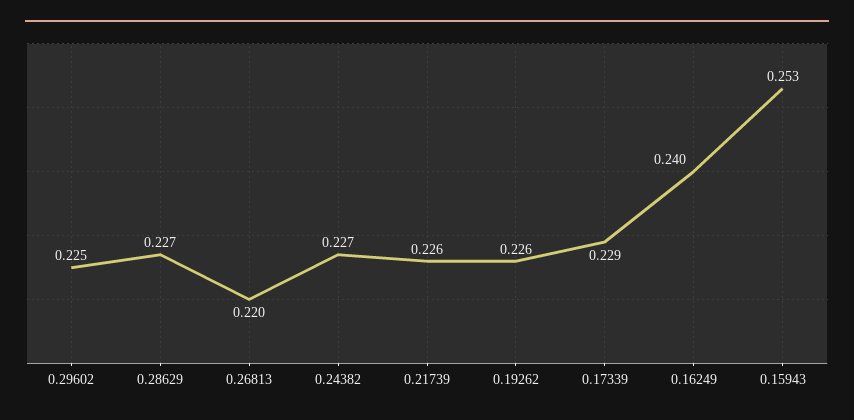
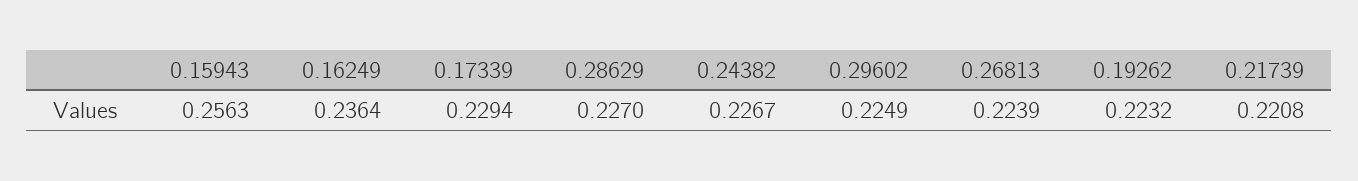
0.26813: 0.22 -> 0.2239
0.21739: 0.226 -> 0.2208
0.19262: 0.226 -> 0.2232
0.16249: 0.24 -> 0.2364
0.15943: 0.253 -> 0.2563

